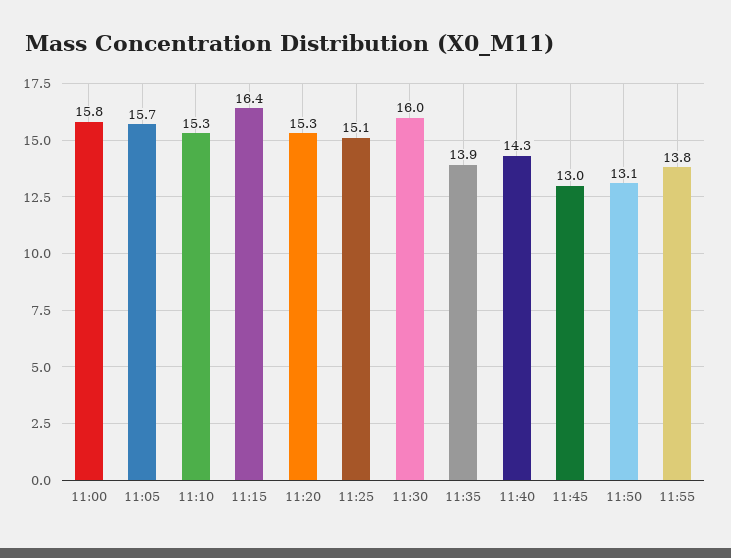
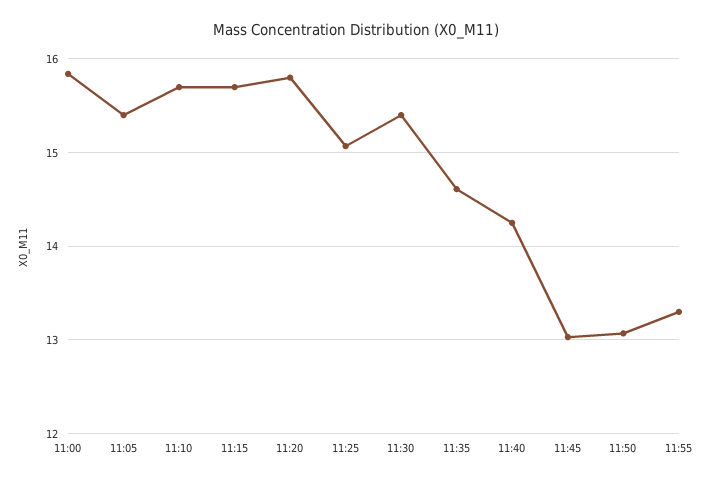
11:05: 15.7 -> 15.4
11:10: 15.3 -> 15.7
11:15: 16.4 -> 15.7
11:20: 15.3 -> 15.8
11:30: 16 -> 15.4
11:35: 13.9 -> 14.6
11:55: 13.8 -> 13.3

